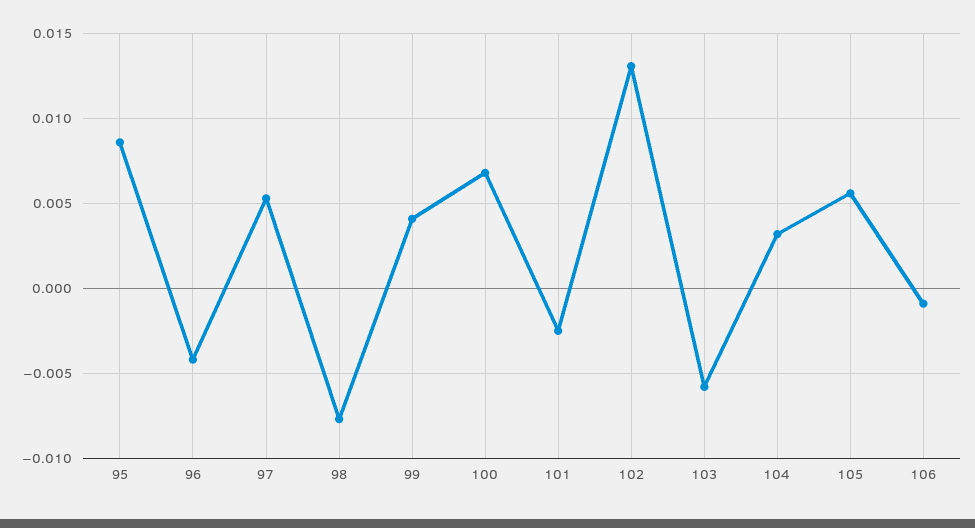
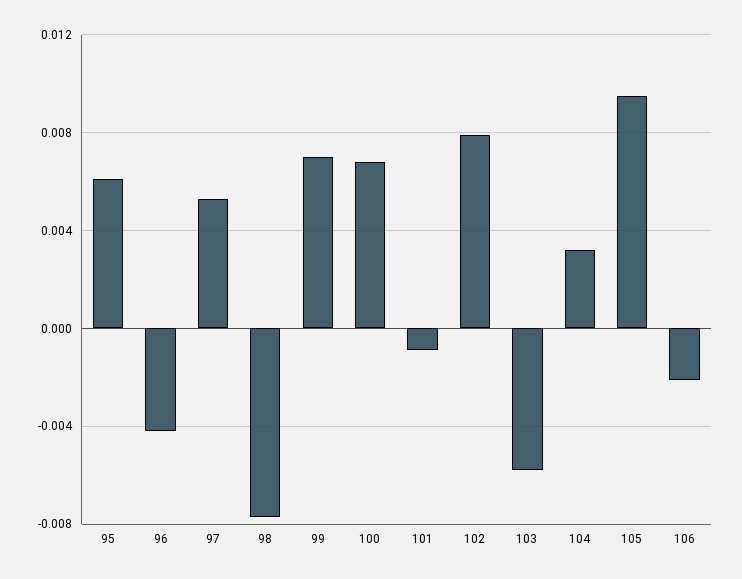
95: 0.0085 -> 0.006
99: 0.004 -> 0.007
101: -0.0025 -> -0.001
102: 0.013 -> 0.008
105: 0.0055 -> 0.0095
106: -0.001 -> -0.002

